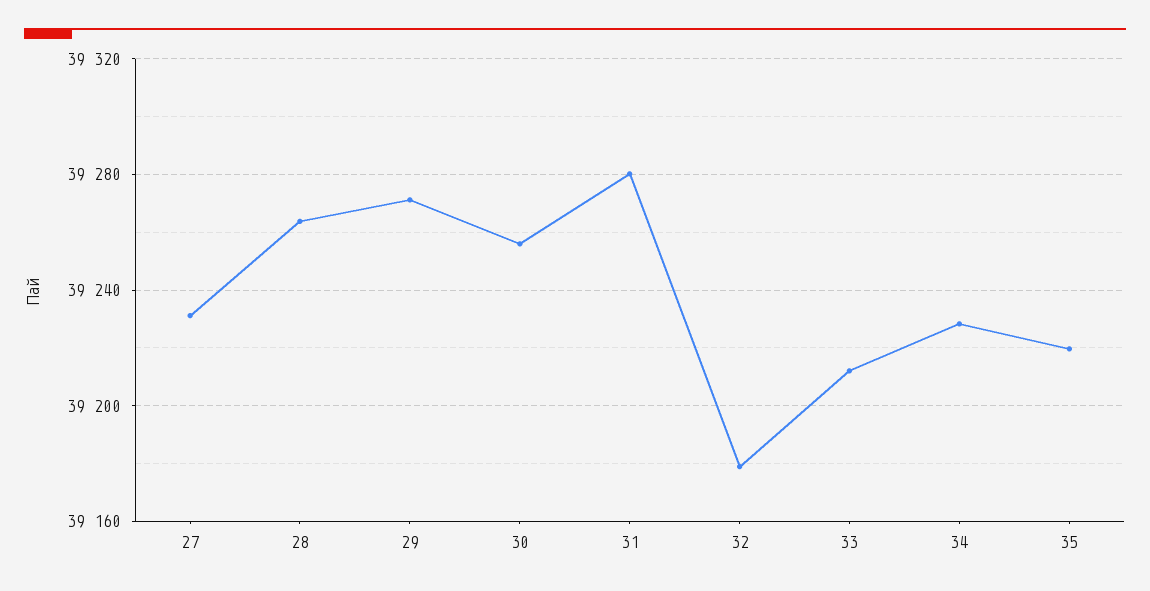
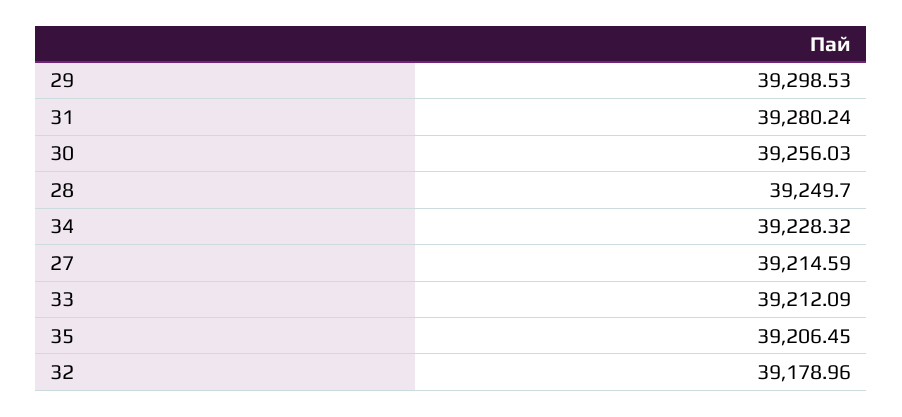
27: 39230 -> 39214.59
28: 39265 -> 39249.7
29: 39270 -> 39298.53
35: 39220 -> 39206.45

